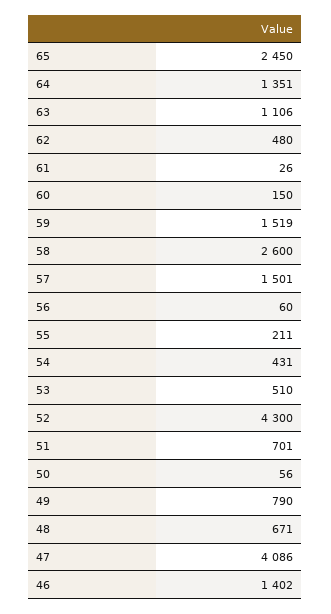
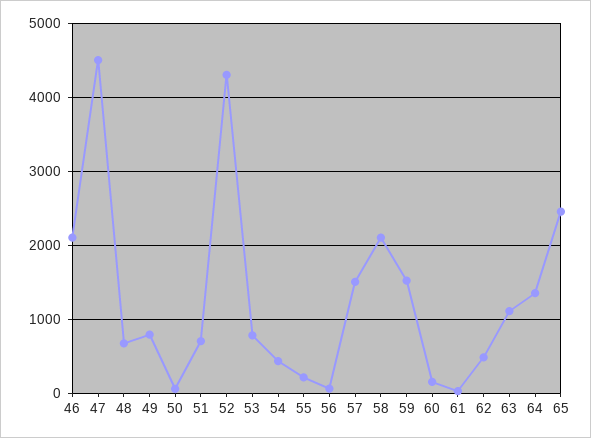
58: 2600 -> 2100
53: 510 -> 800
47: 4086 -> 4500
46: 1402 -> 2100

